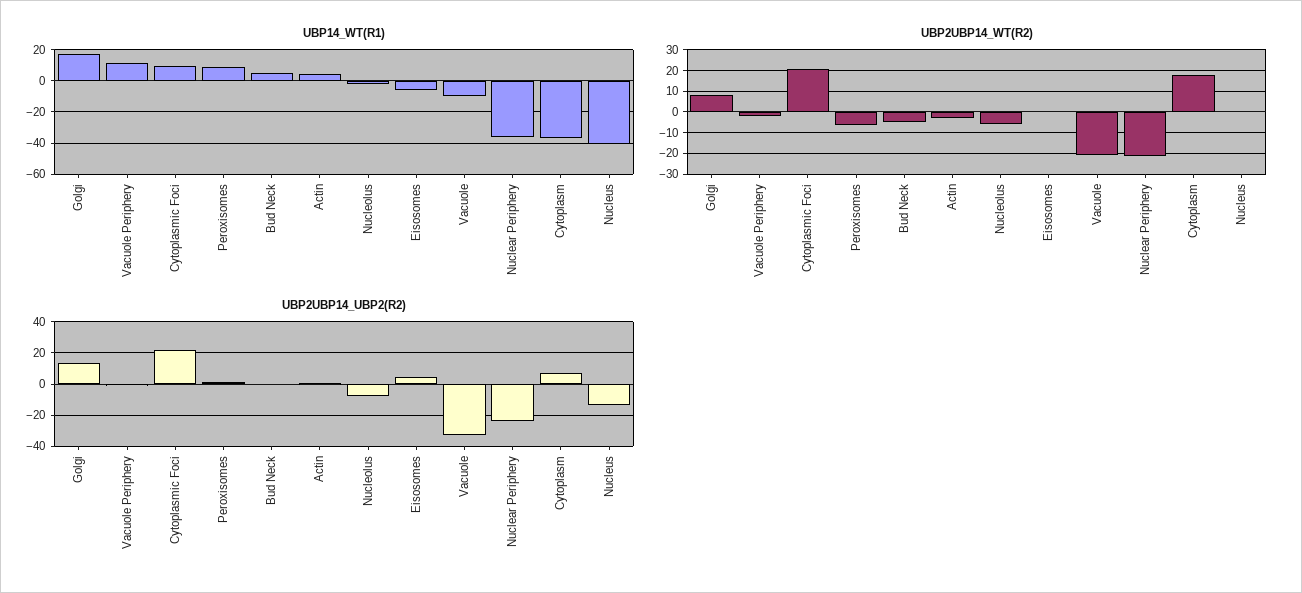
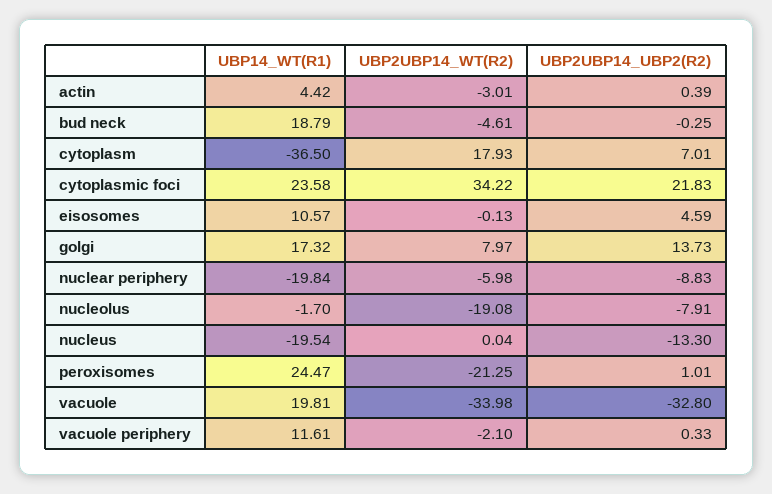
UBP14_WT(R1), Cytoplasmic Foci: 10 -> 23.58
UBP14_WT(R1), Peroxisomes: 10 -> 24.47
UBP14_WT(R1), Bud Neck: 5 -> 18.79
UBP14_WT(R1), Eisosomes: -5 -> 10.57
UBP14_WT(R1), Vacuole: -10 -> 19.81
UBP14_WT(R1), Nuclear Periphery: -35 -> -19.84
UBP14_WT(R1), Nucleus: -40 -> -19.54
UBP2UBP14_WT(R2), Cytoplasmic Foci: 20 -> 34.22
UBP2UBP14_WT(R2), Peroxisomes: -5 -> -21.25
UBP2UBP14_WT(R2), Nucleolus: -5 -> -19.08
UBP2UBP14_WT(R2), Vacuole: -20 -> -33.98
UBP2UBP14_WT(R2), Nuclear Periphery: -20 -> -5.98
UBP2UBP14_UBP2(R2), Nuclear Periphery: -25 -> -8.83

